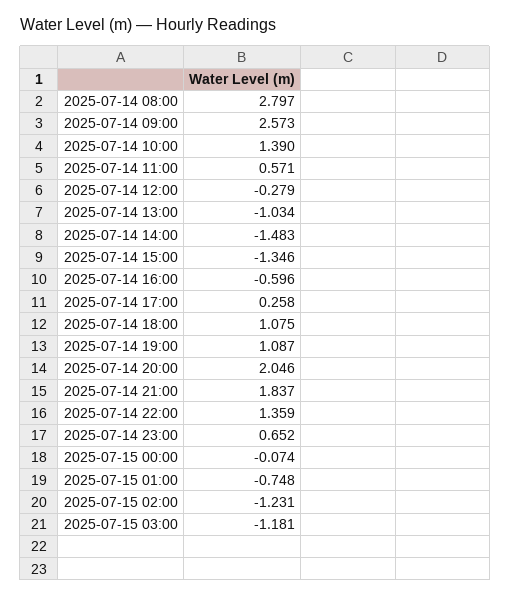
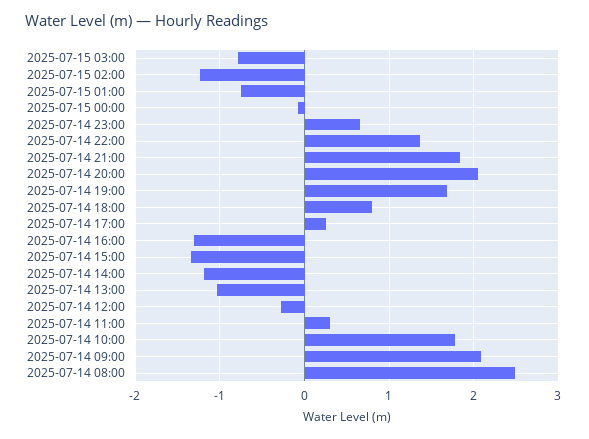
2025-07-14 08:00: 2.797 -> 2.5
2025-07-14 09:00: 2.573 -> 2.1
2025-07-14 10:00: 1.39 -> 1.8
2025-07-14 11:00: 0.571 -> 0.3
2025-07-14 14:00: -1.483 -> -1.2
2025-07-14 16:00: -0.596 -> -1.3
2025-07-14 18:00: 1.075 -> 0.8
2025-07-14 19:00: 1.087 -> 1.7
2025-07-15 03:00: -1.181 -> -0.8

